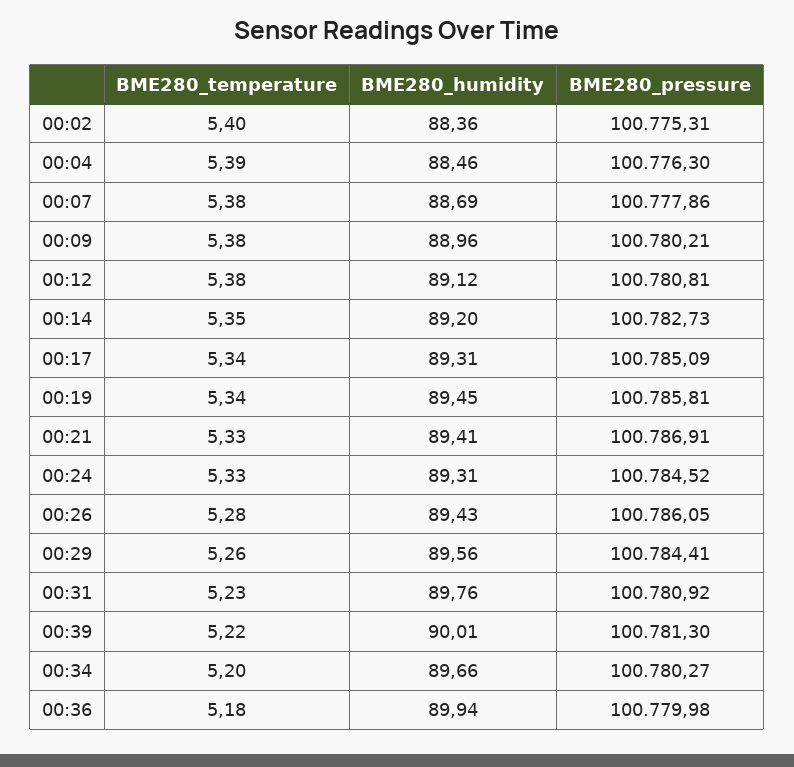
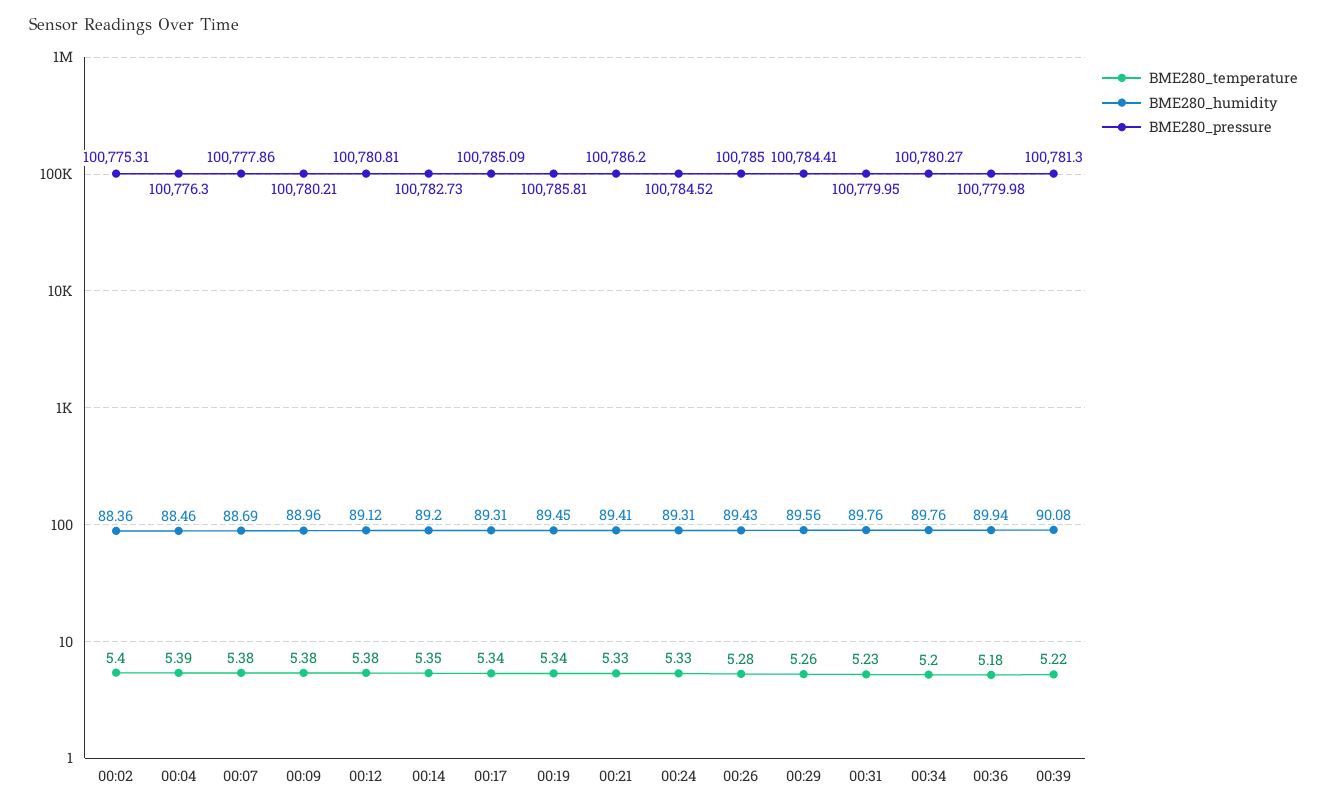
BME280_pressure, 00:21: 100786.91 -> 100786.2
BME280_pressure, 00:26: 100786.05 -> 100785
BME280_pressure, 00:31: 100780.92 -> 100779.95
BME280_humidity, 00:39: 90.01 -> 90.08
BME280_humidity, 00:34: 89.66 -> 89.76

